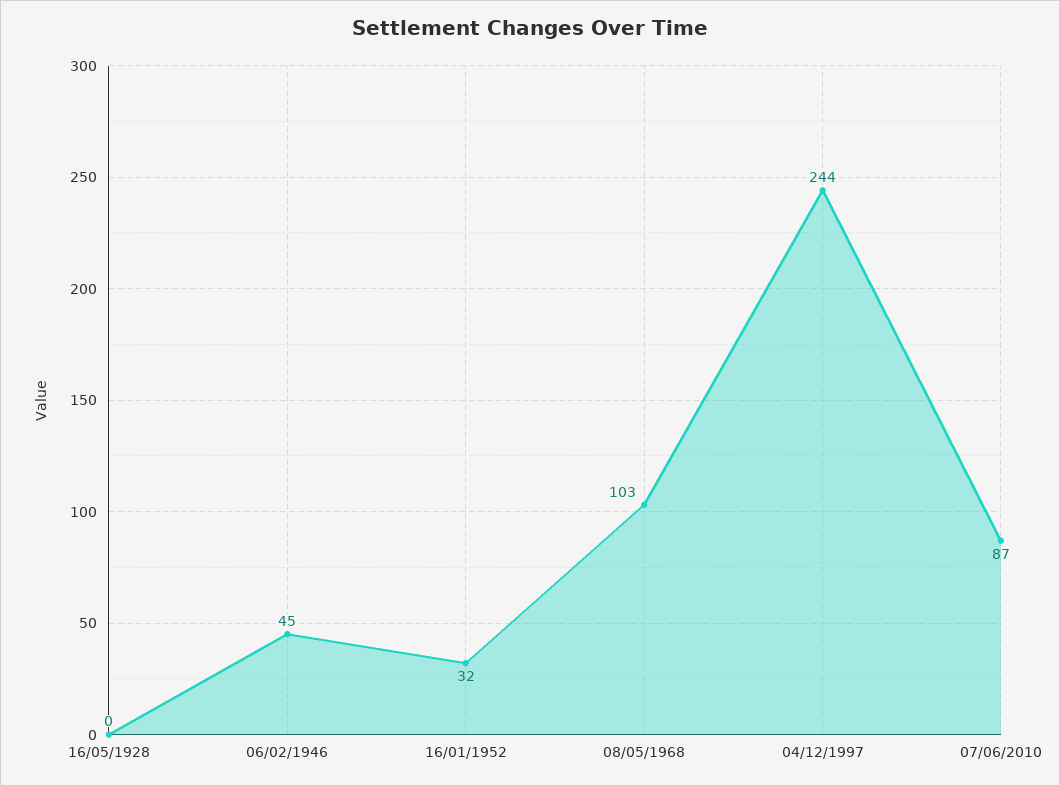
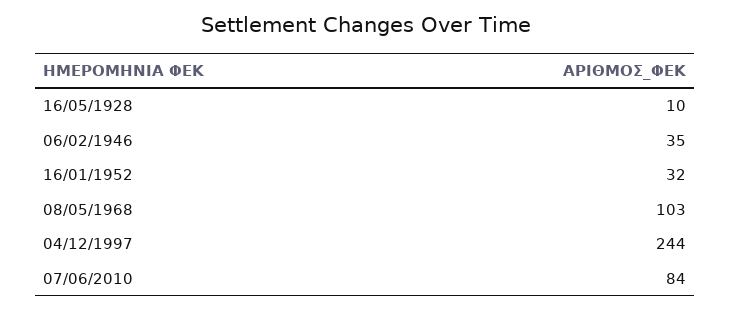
16/05/1928: 0 -> 10
06/02/1946: 45 -> 35
07/06/2010: 87 -> 84

